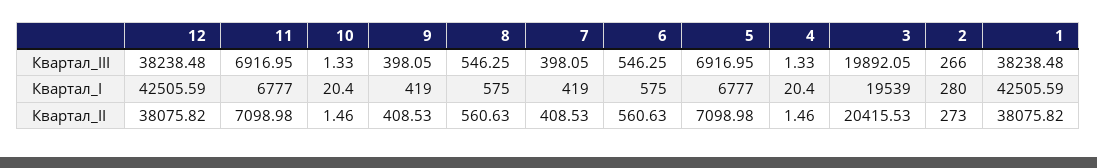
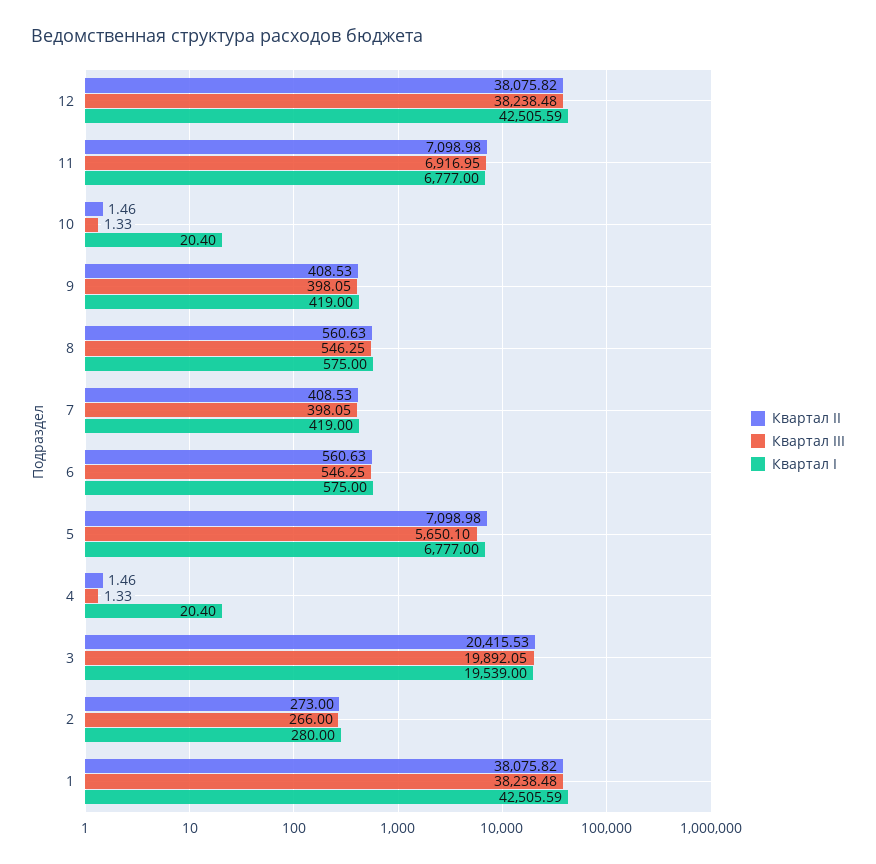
Квартал_III, 5: 6916.95 -> 5650.1

